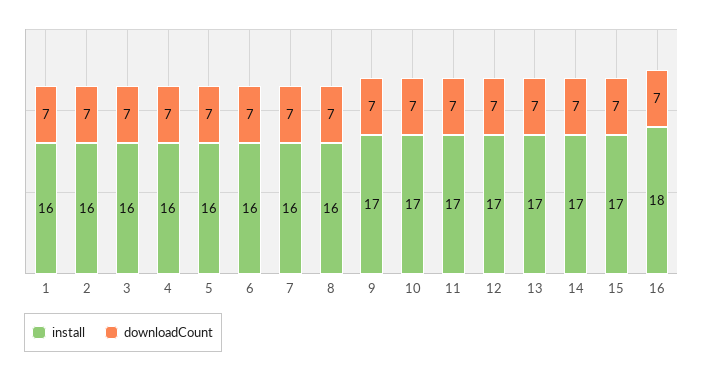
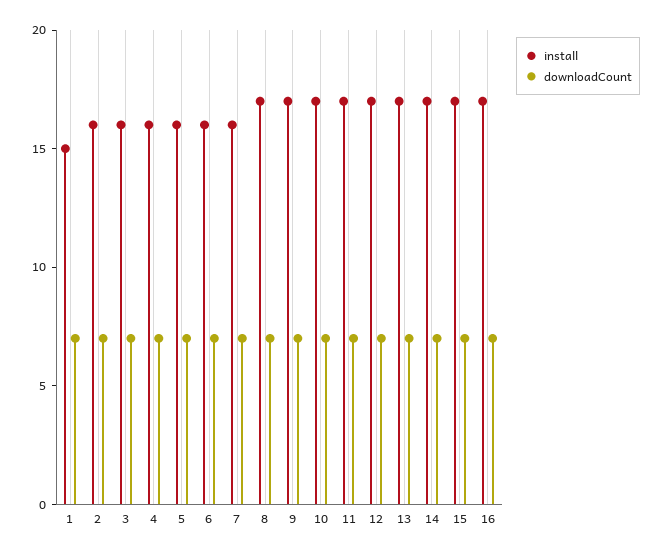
install, 1: 16 -> 15
install, 8: 16 -> 17
install, 16: 18 -> 17

